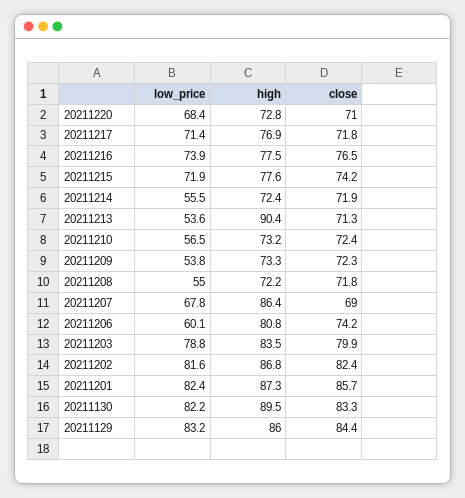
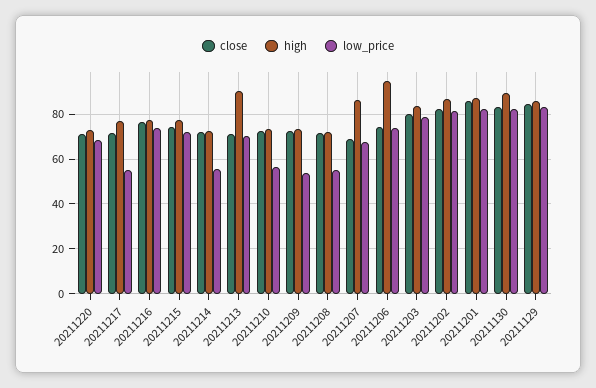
low_price, 20211217: 71.4 -> 55
low_price, 20211213: 53.6 -> 70
low_price, 20211206: 60.1 -> 75
high, 20211206: 80.8 -> 95

